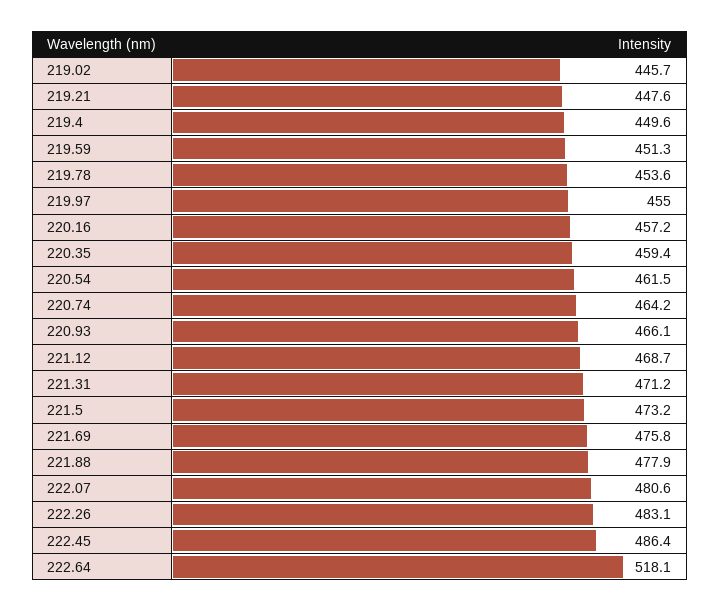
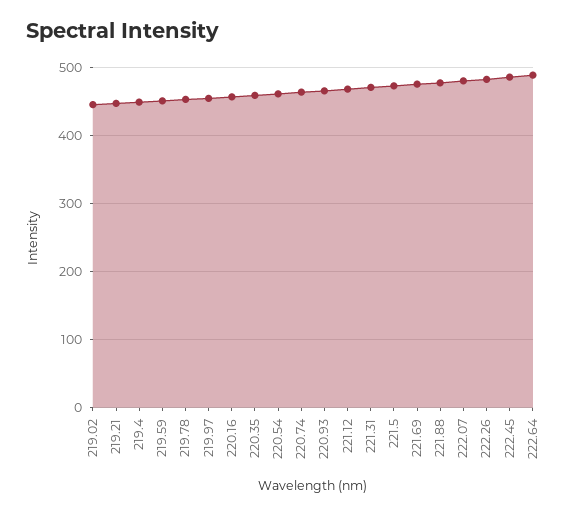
222.64: 518.1 -> 490

